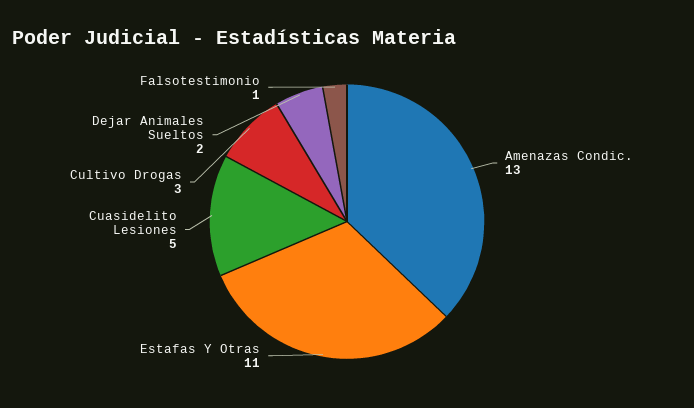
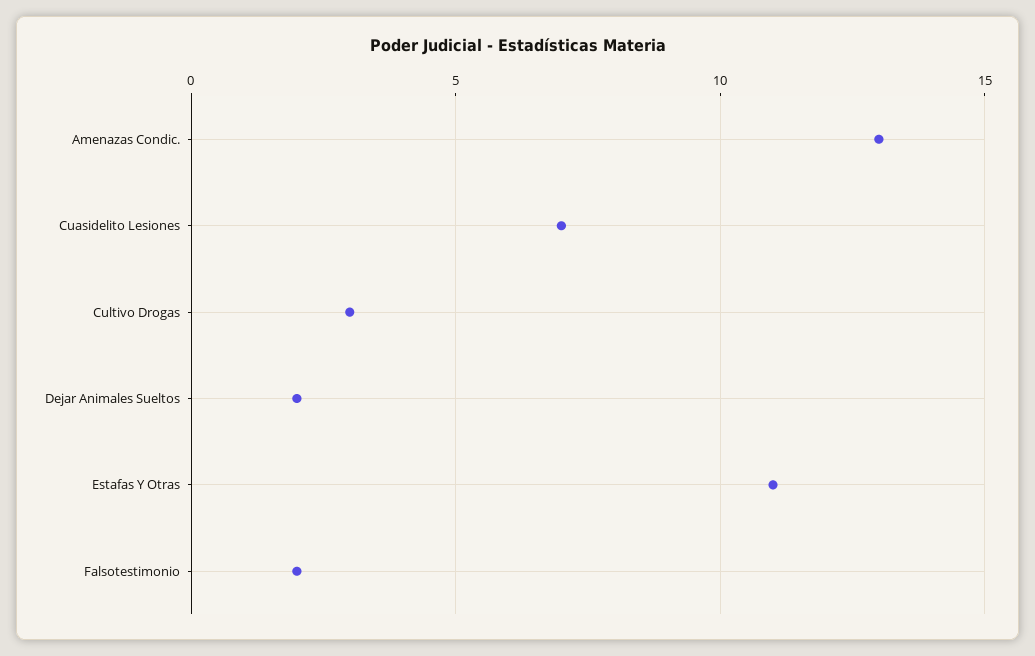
Cuasidelito Lesiones: 5 -> 7
Falsotestimonio: 1 -> 2

